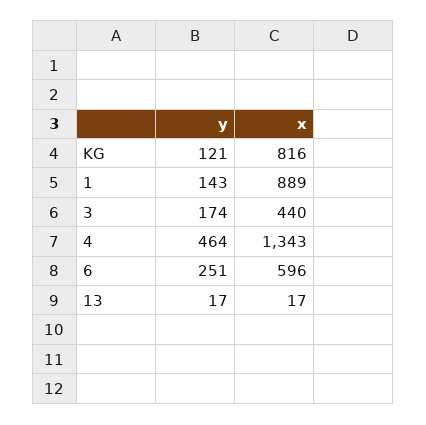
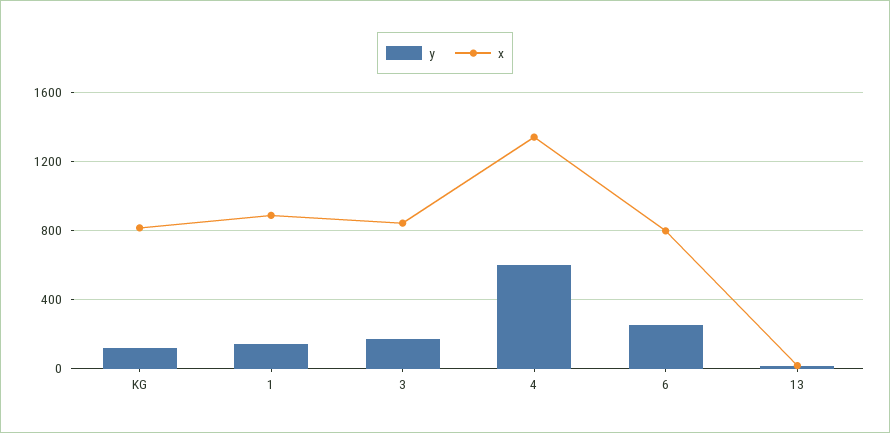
x, 3: 440 -> 850
y, 4: 464 -> 600
x, 6: 596 -> 800

